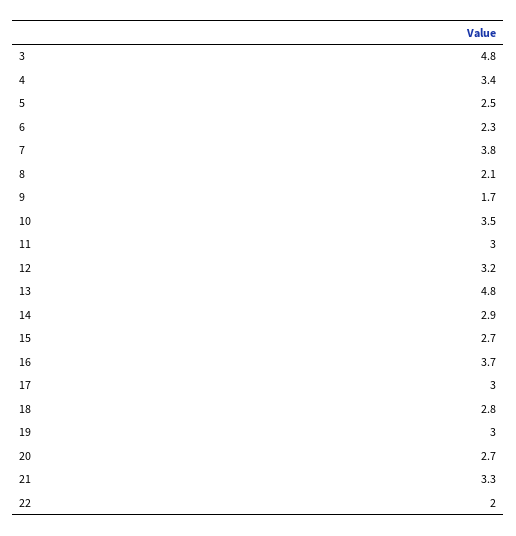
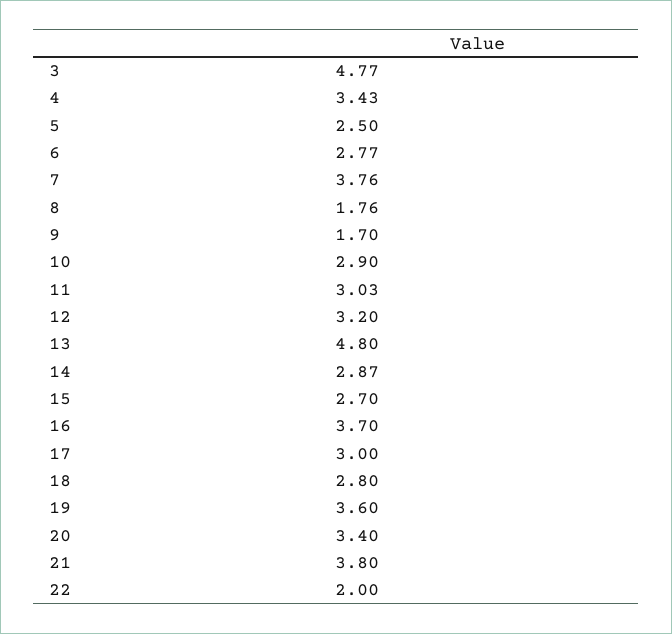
6: 2.3 -> 2.77
8: 2.1 -> 1.76
10: 3.5 -> 2.9
19: 3 -> 3.6
20: 2.7 -> 3.4
21: 3.3 -> 3.8

